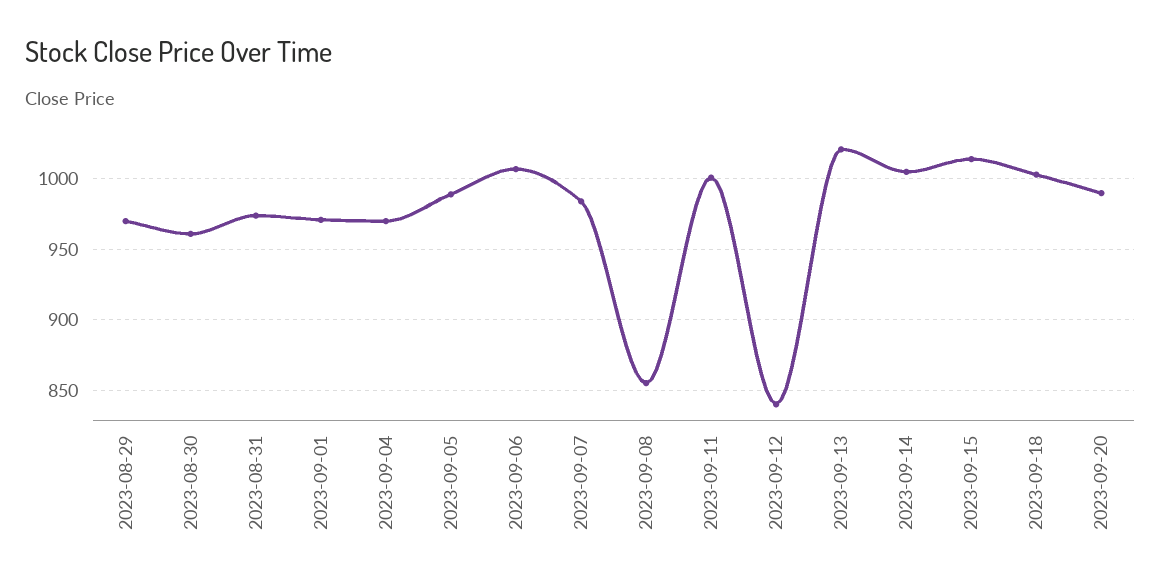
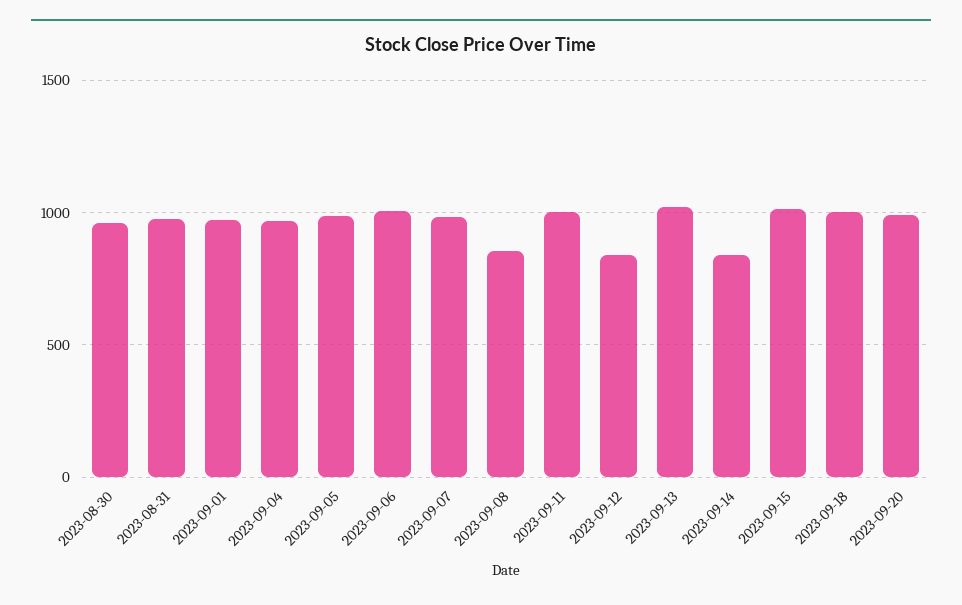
2023-08-29: 970 -> none
2023-09-14: 1005 -> 850

